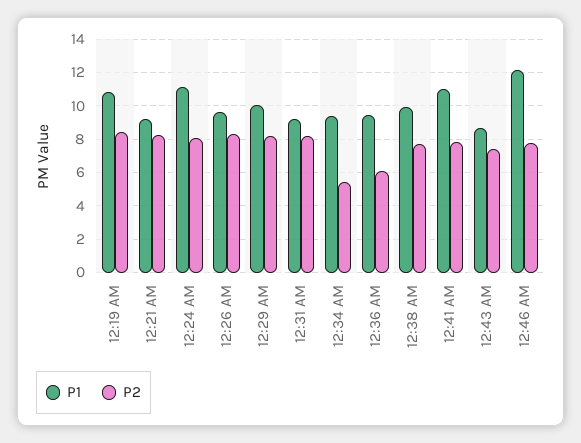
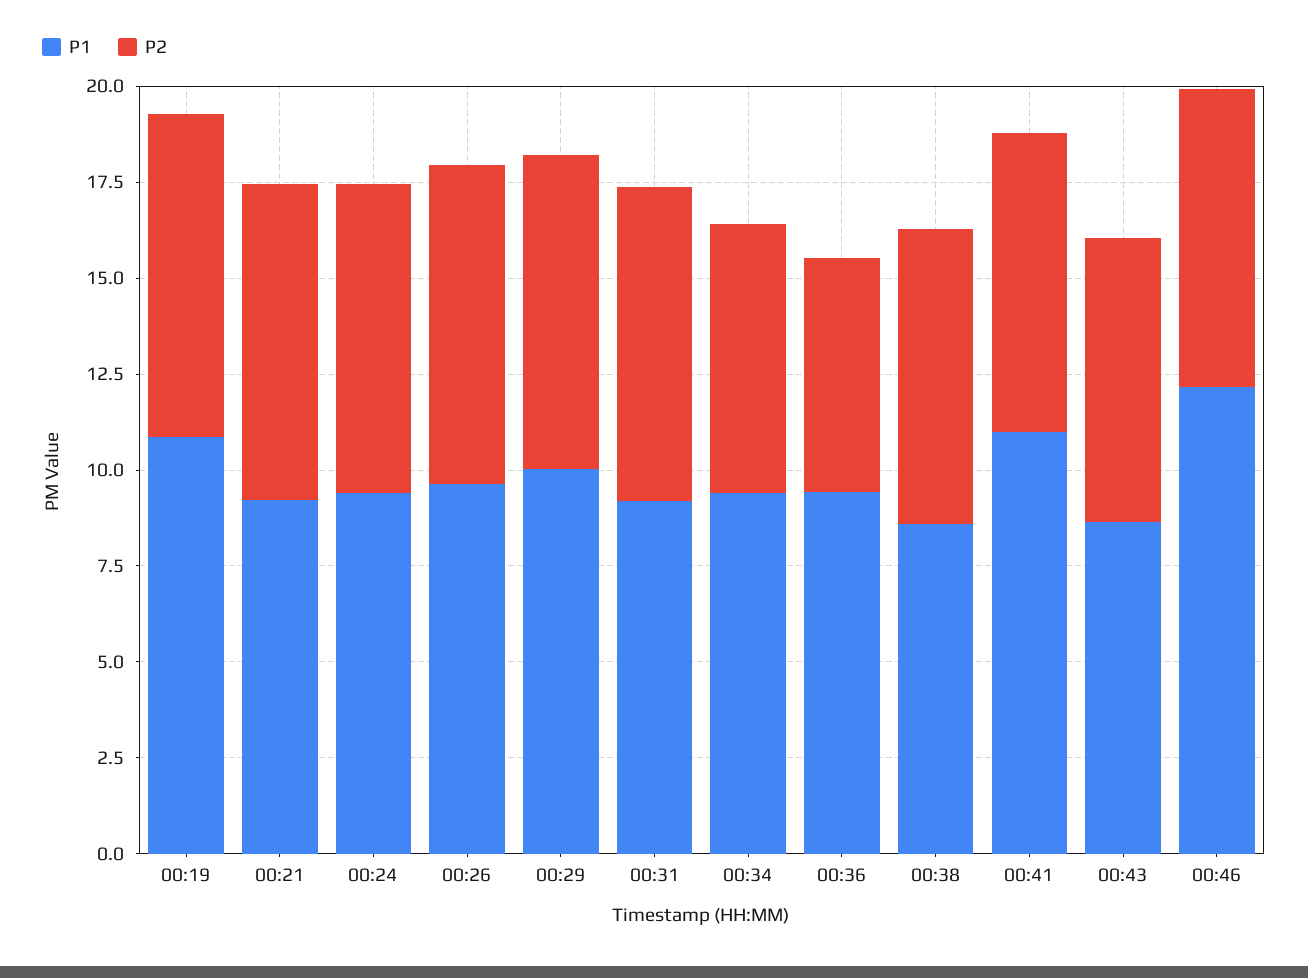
P1, 12:24 AM: 11 -> 9.5
P2, 12:34 AM: 5.5 -> 7
P1, 12:38 AM: 10 -> 8.5

